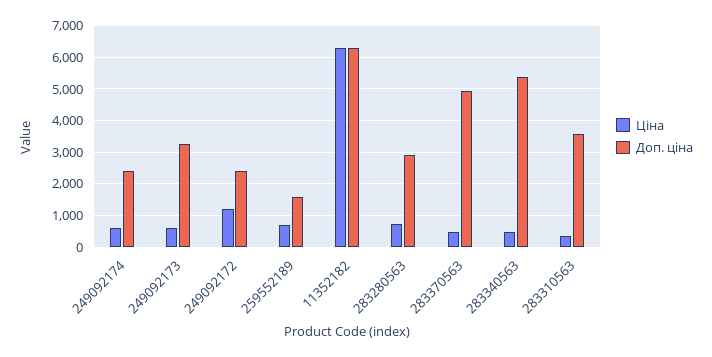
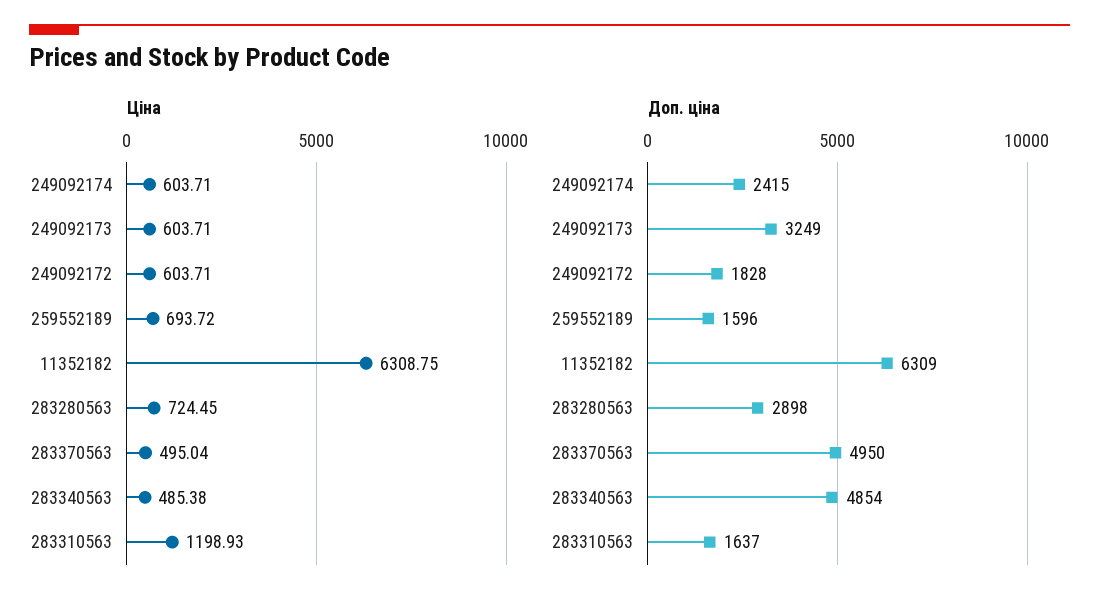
Ціна, 249092172: 1200 -> 603.71
Доп. ціна, 249092172: 2400 -> 1828
Доп. ціна, 283340563: 5400 -> 4854
Ціна, 283310563: 400 -> 1198.93
Доп. ціна, 283310563: 3600 -> 1637

